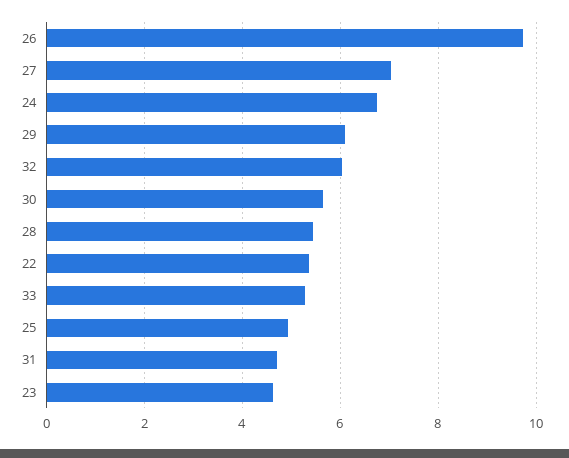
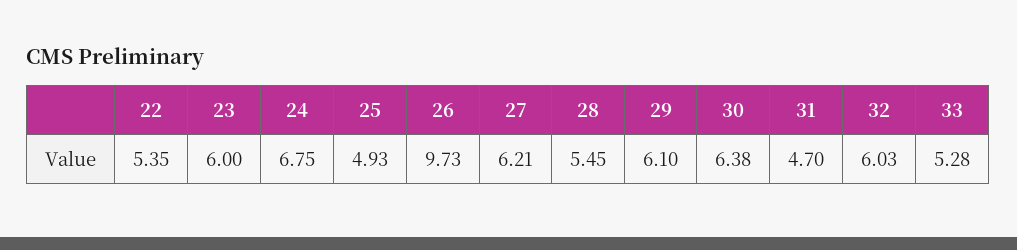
27: 7 -> 6.21
30: 5.6 -> 6.38
23: 4.6 -> 6

